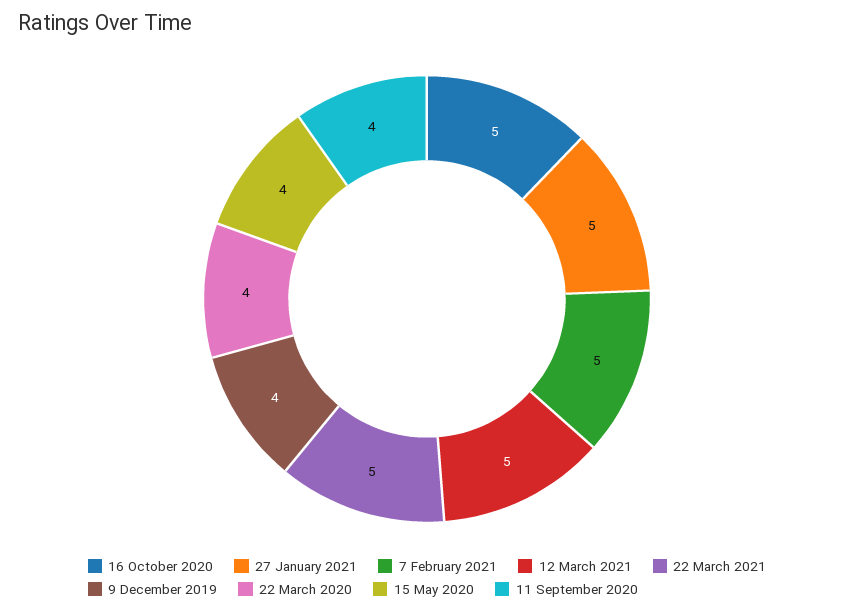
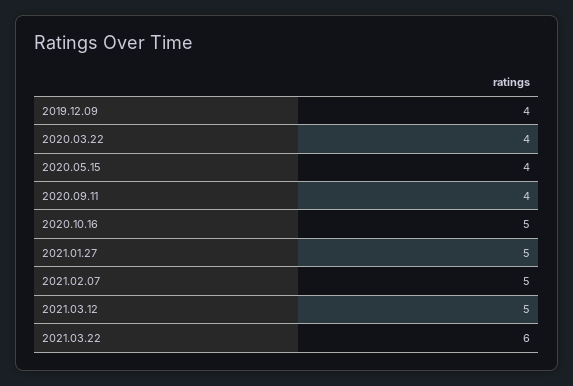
22 March 2021: 5 -> 6

